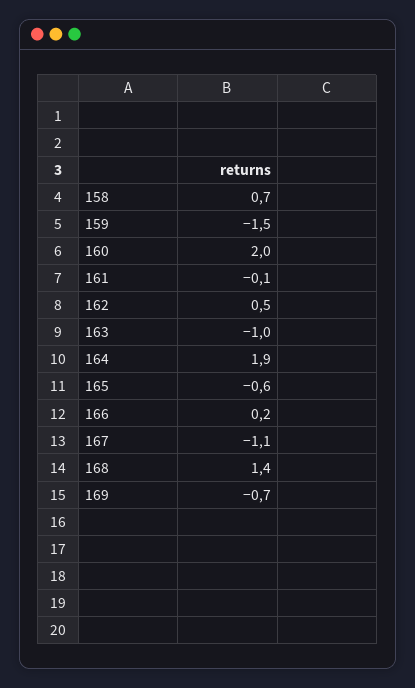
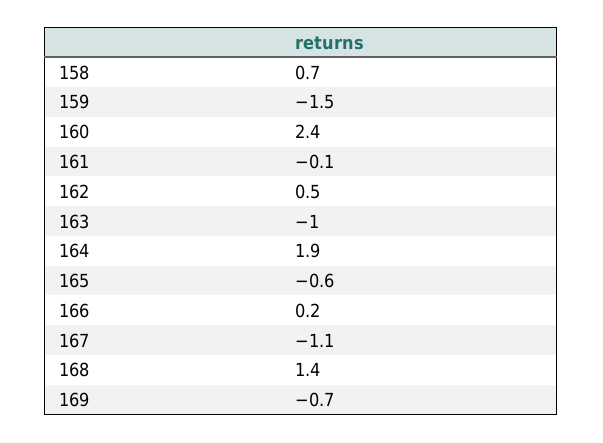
160: 2 -> 2.4

